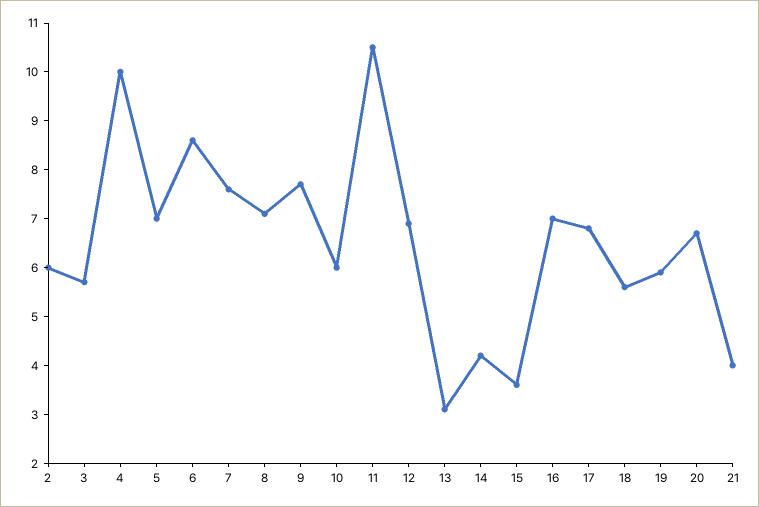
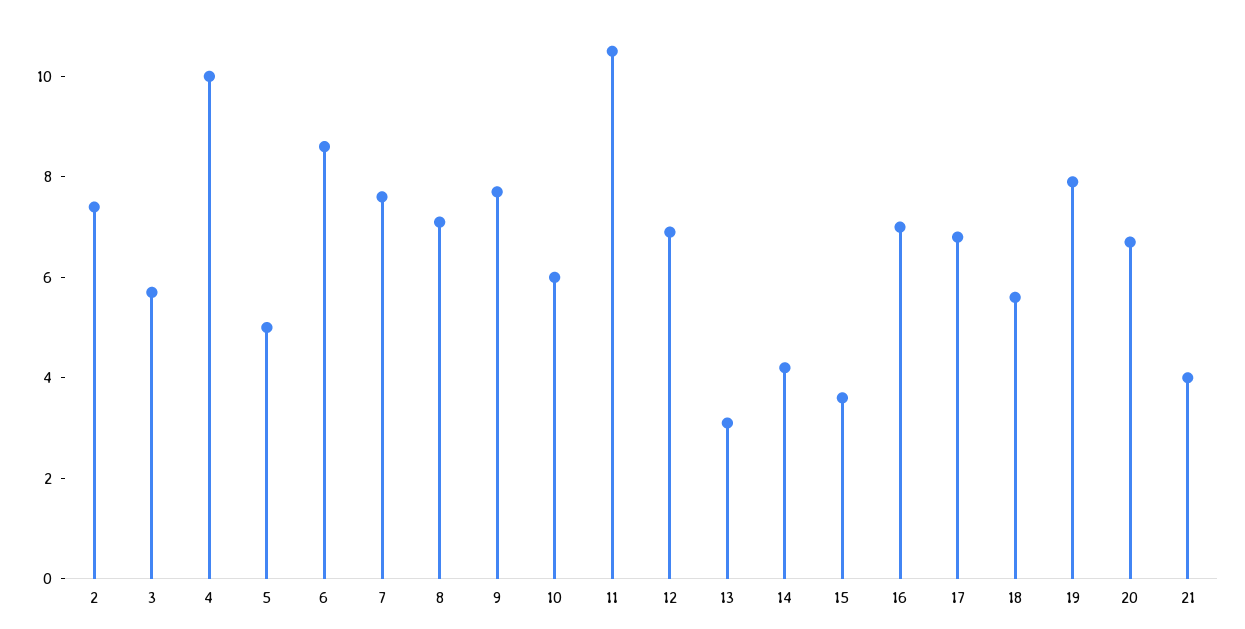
2: 6 -> 7.5
5: 7 -> 5
19: 6 -> 8

